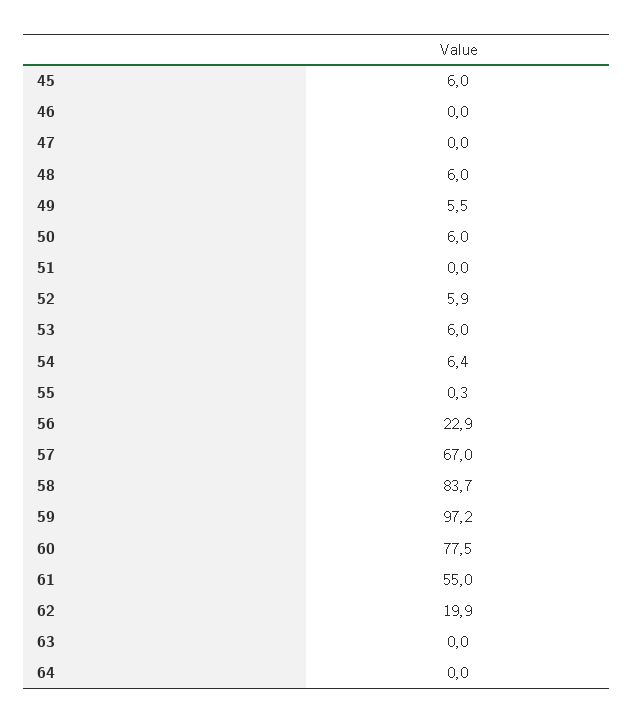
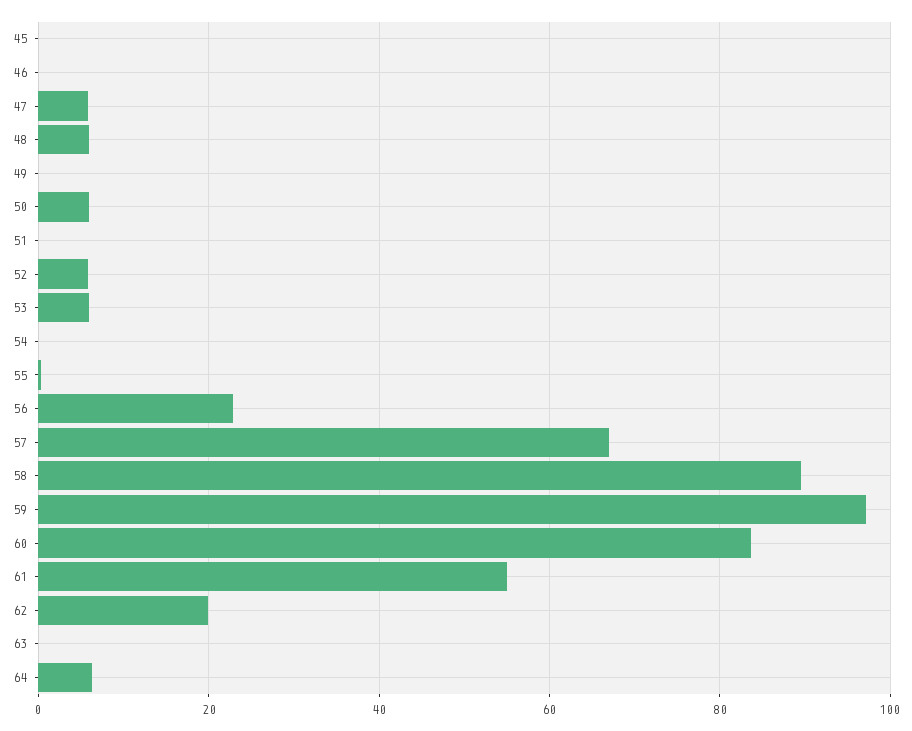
45: 6 -> 0
47: 0 -> 6
49: 5.5 -> 0
54: 6.4 -> 0
58: 83.7 -> 90
60: 77.5 -> 84
64: 0 -> 6

